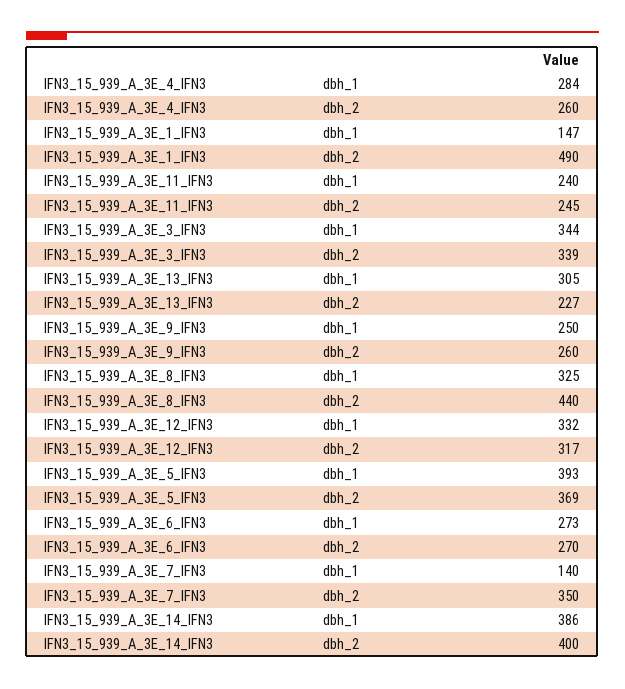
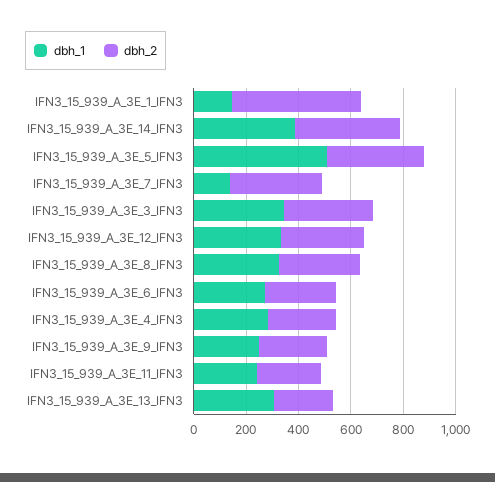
dbh_2, IFN3_15_939_A_3E_8_IFN3: 440 -> 300
dbh_1, IFN3_15_939_A_3E_5_IFN3: 393 -> 500

